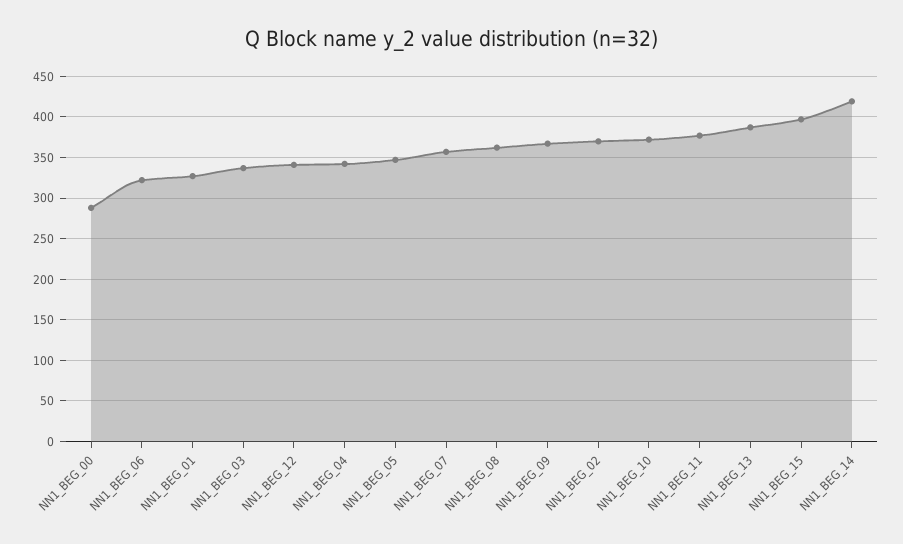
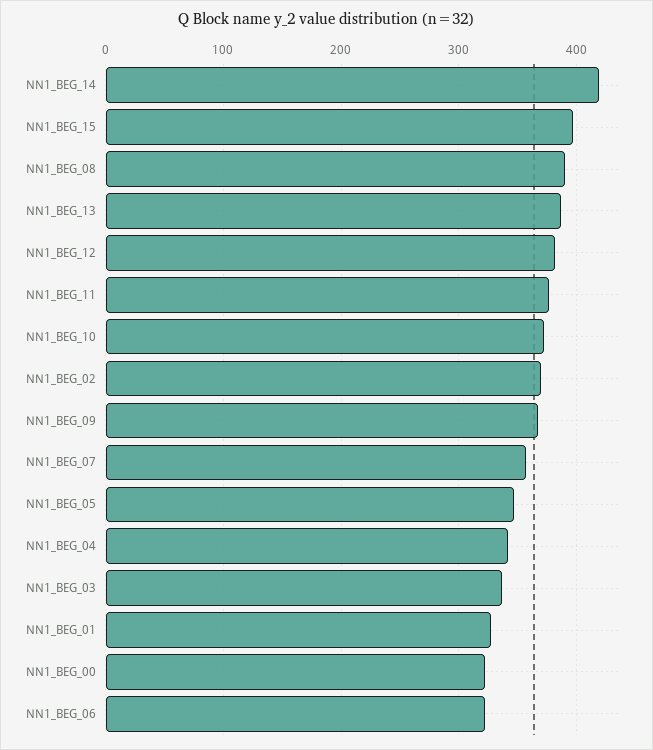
NN1_BEG_00: 290 -> 320
NN1_BEG_12: 340 -> 380
NN1_BEG_08: 360 -> 390

